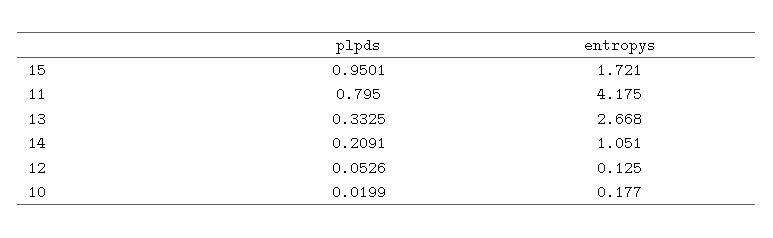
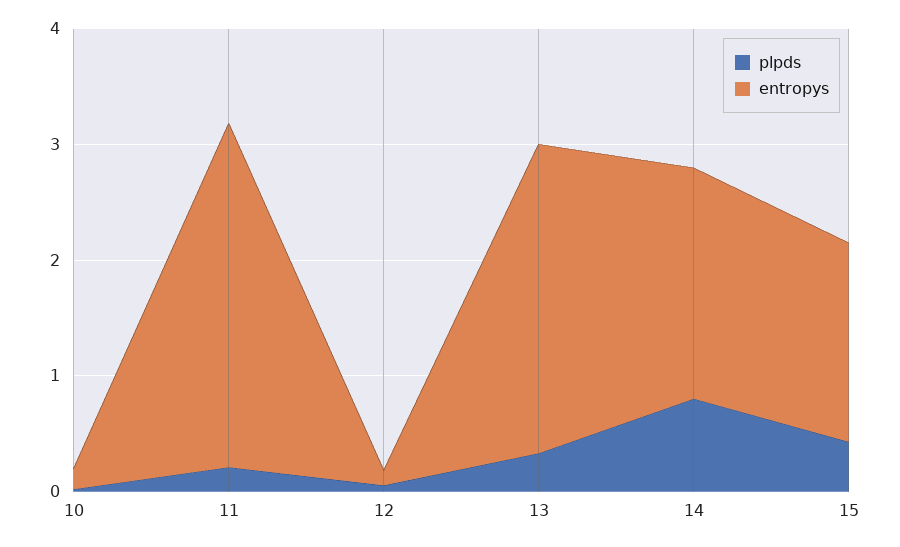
plpds, 15: 0.9501 -> 0.4
plpds, 11: 0.795 -> 0.2
entropys, 11: 4.175 -> 3
plpds, 14: 0.2091 -> 0.8
entropys, 14: 1.051 -> 2

